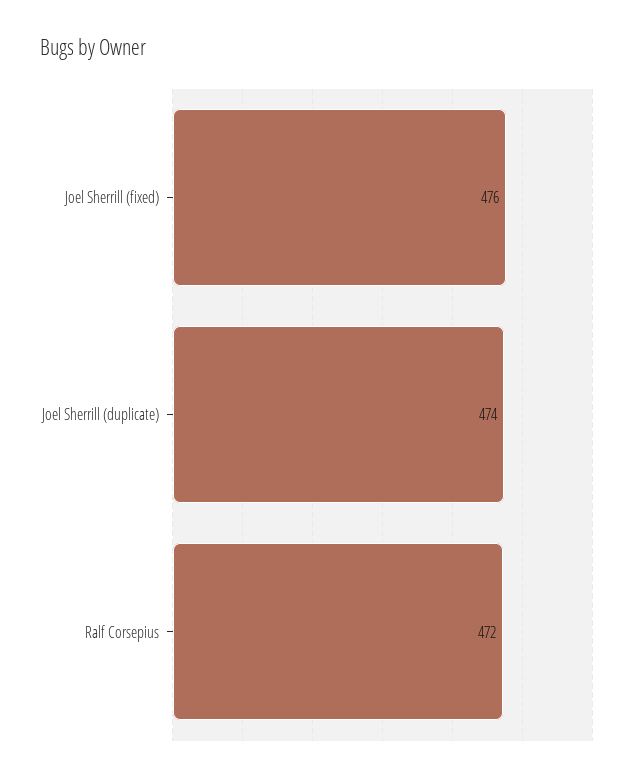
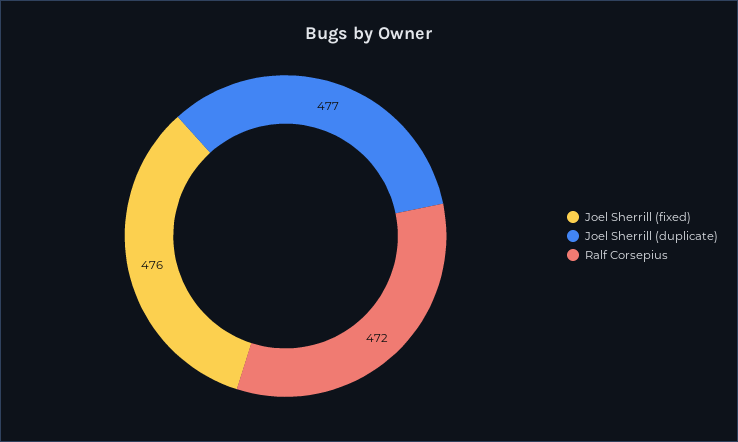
Joel Sherrill (duplicate): 474 -> 477

